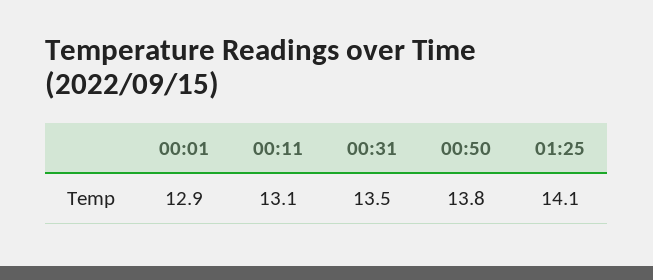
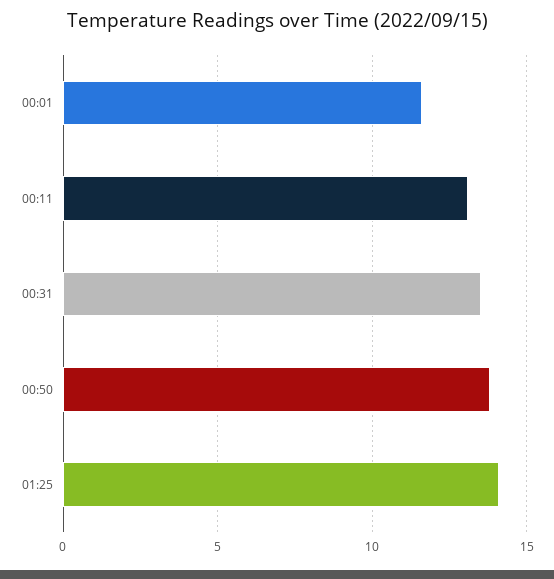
00:01: 12.9 -> 11.5

